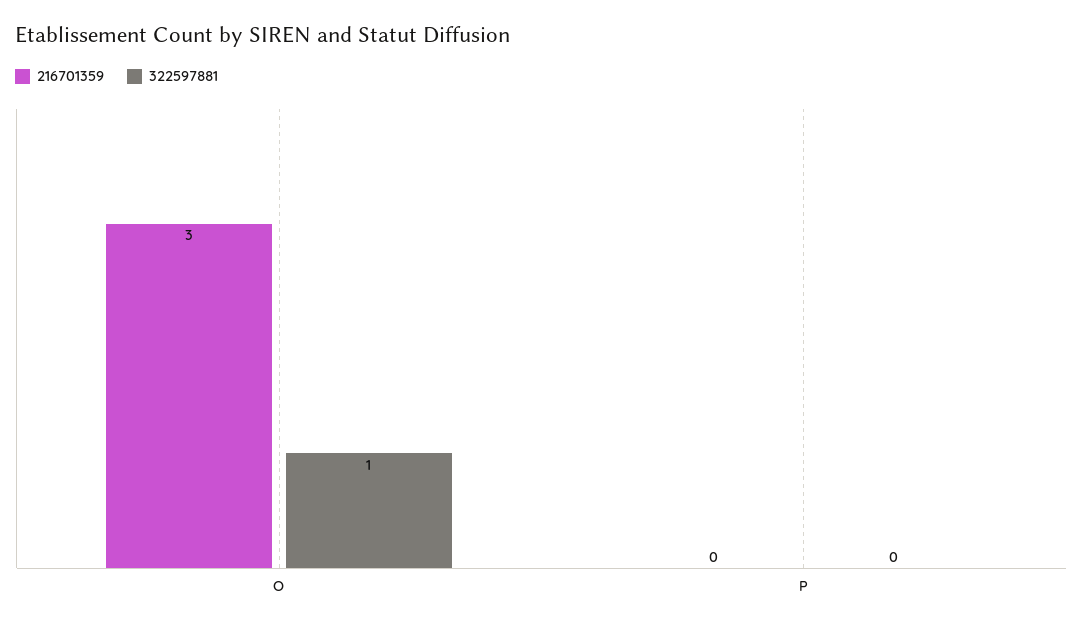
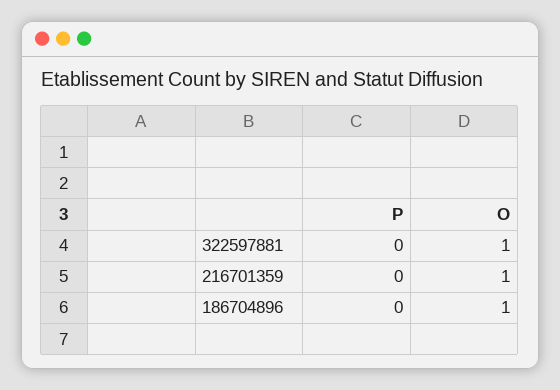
216701359, O: 3 -> 1
186704896, P: none -> 0
186704896, O: none -> 1

